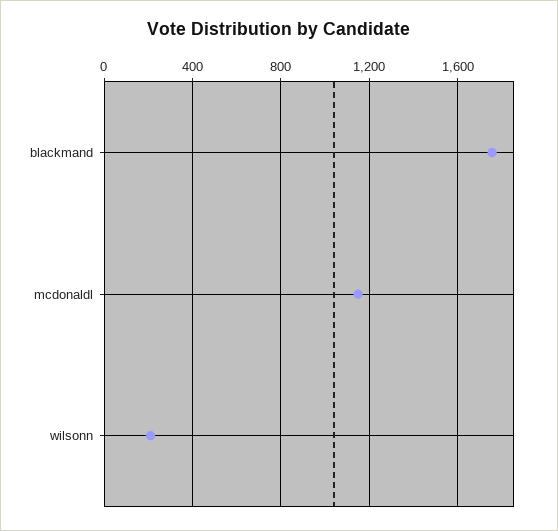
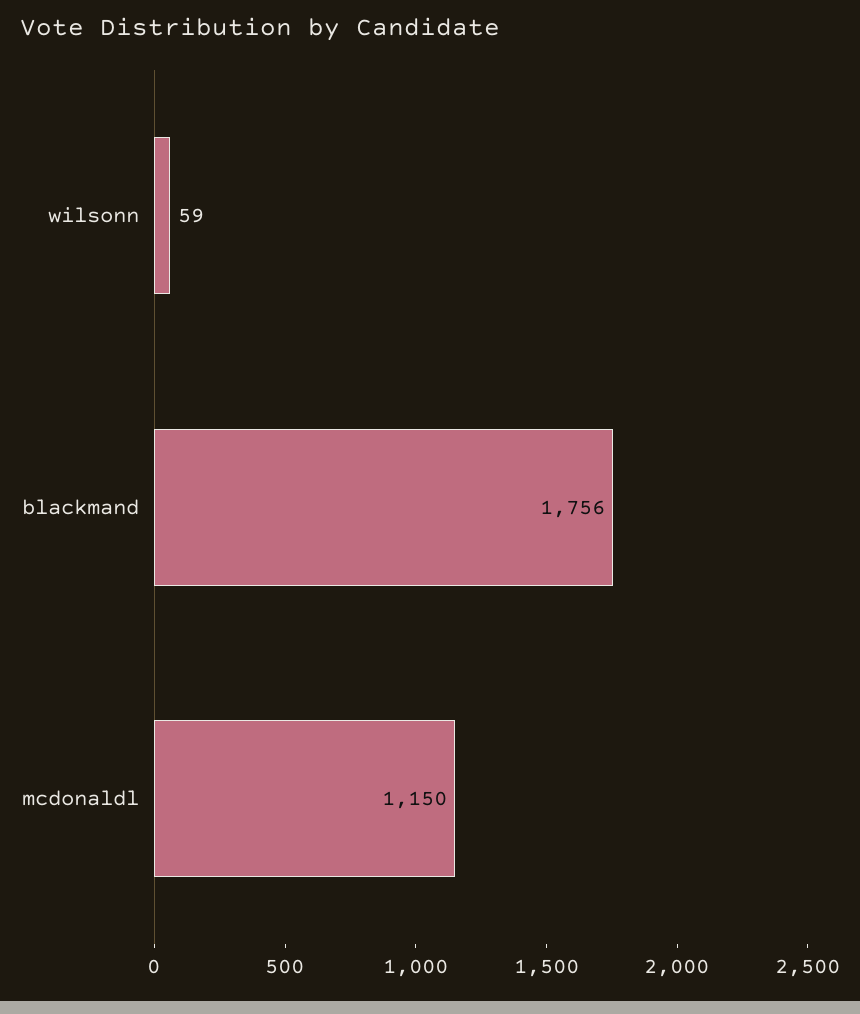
wilsonn: 200 -> 59

